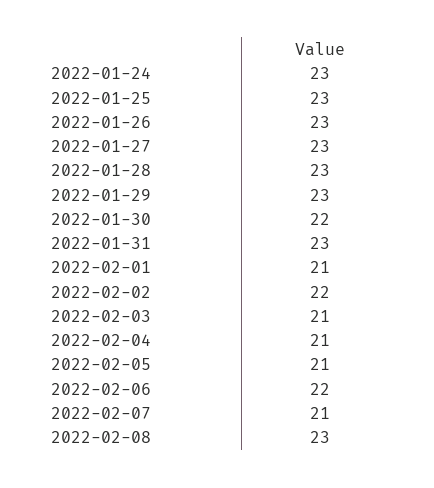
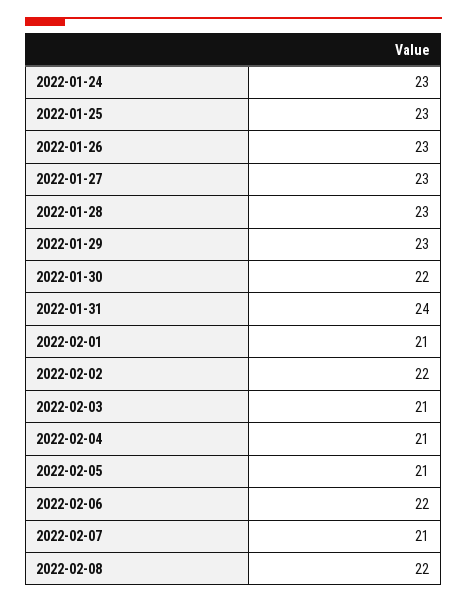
2022-01-31: 23 -> 24
2022-02-08: 23 -> 22

